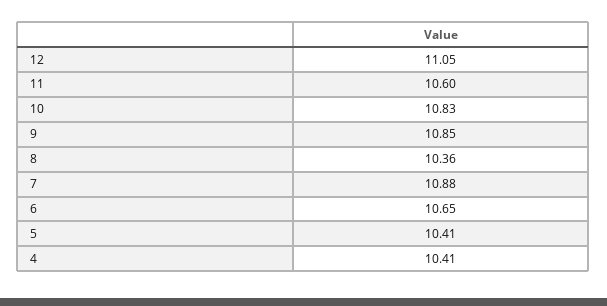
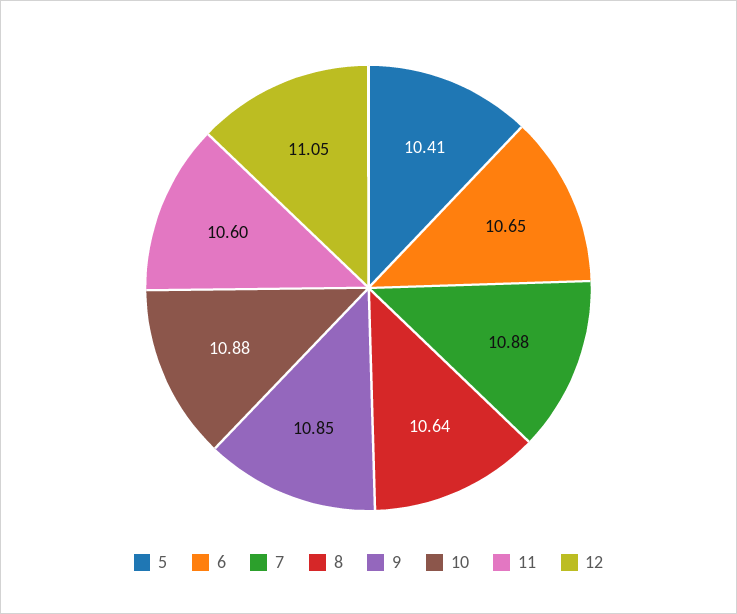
10: 10.83 -> 10.88
8: 10.36 -> 10.64
4: 10.41 -> none

